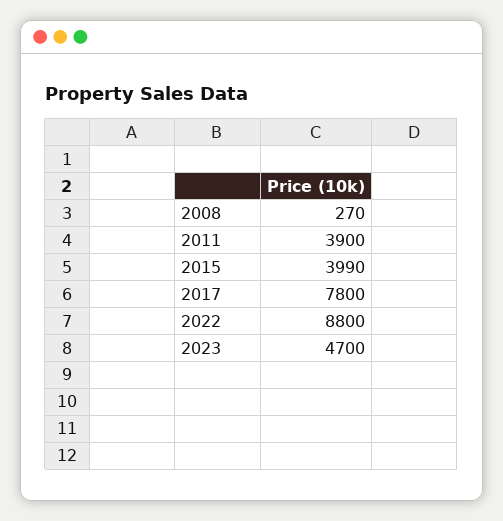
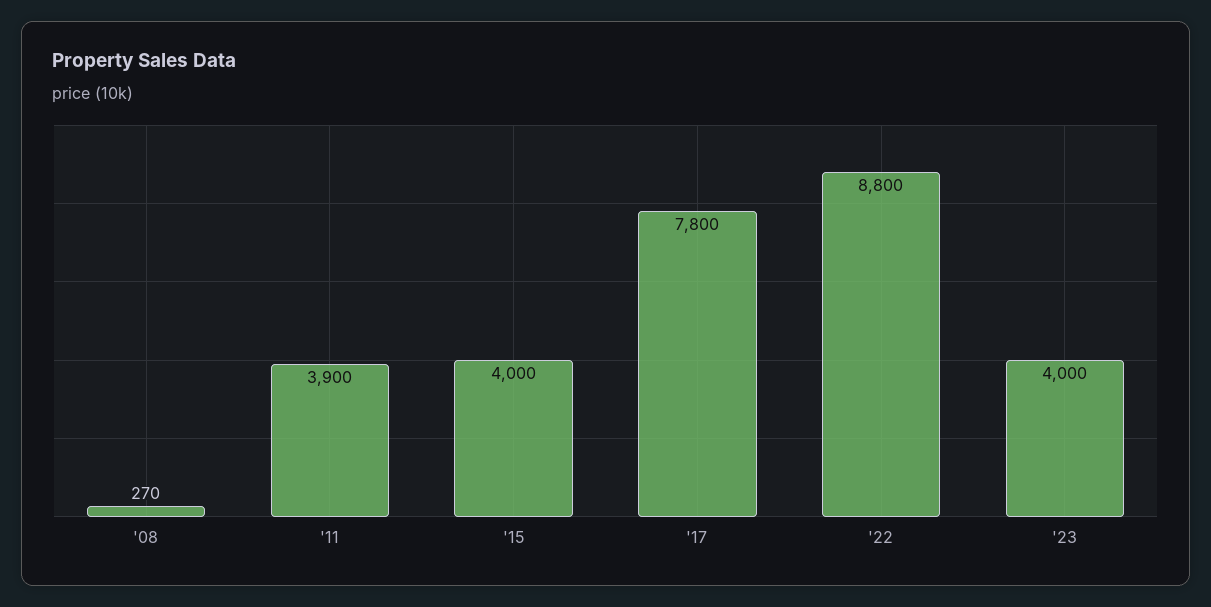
2015: 3990 -> 4000
2023: 4700 -> 4000

